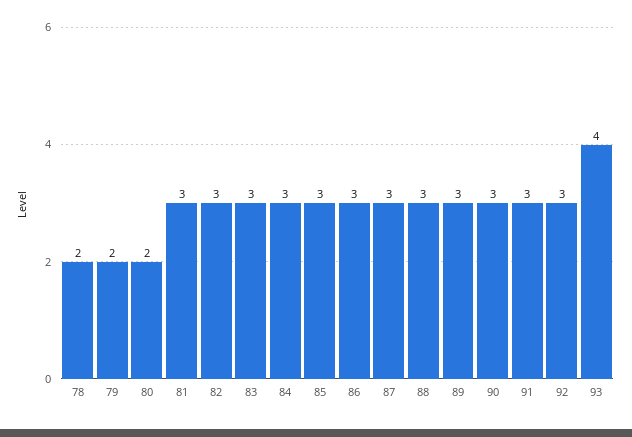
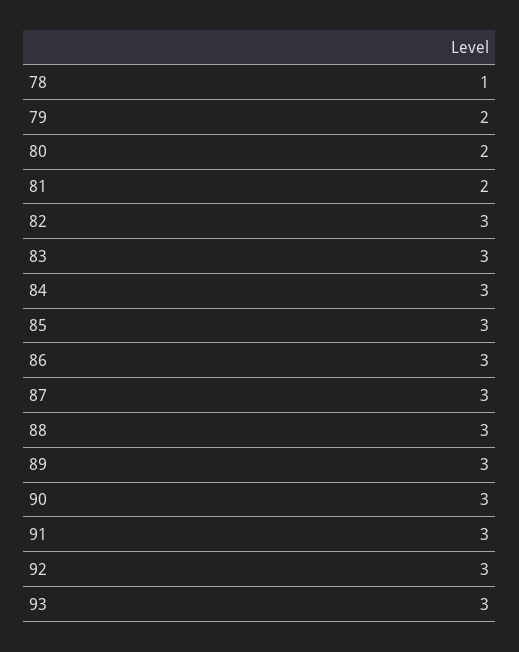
78: 2 -> 1
81: 3 -> 2
93: 4 -> 3

